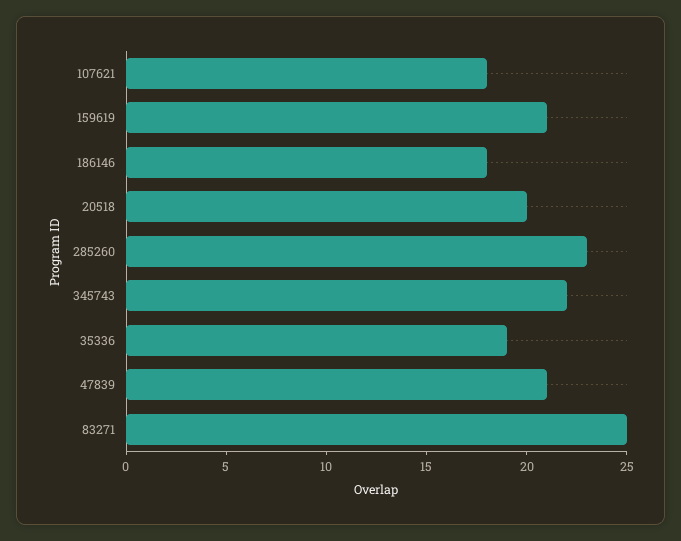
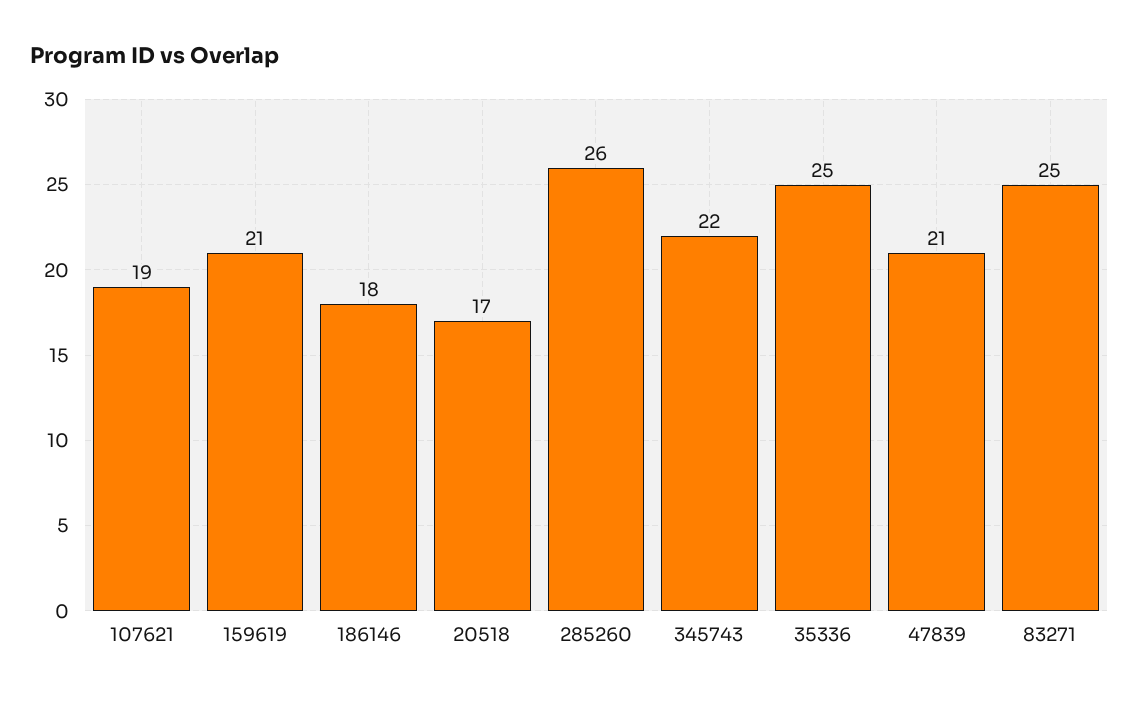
107621: 18 -> 19
20518: 20 -> 17
285260: 23 -> 26
35336: 19 -> 25

